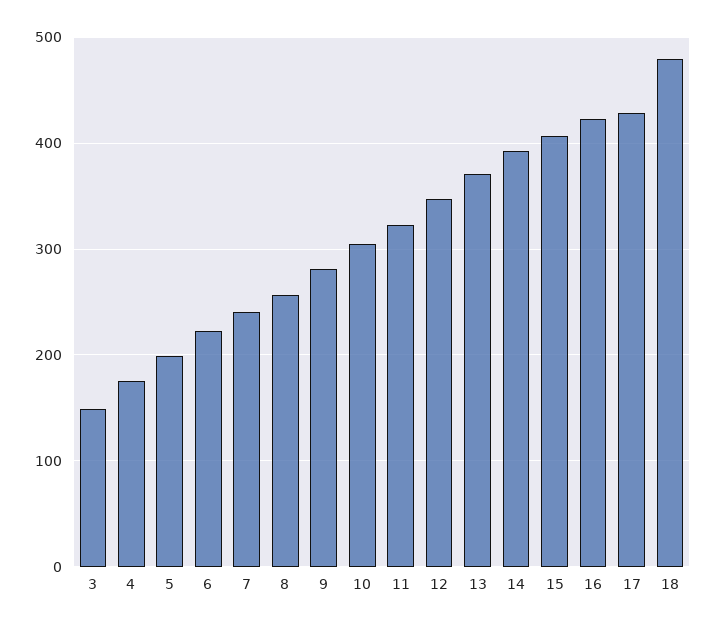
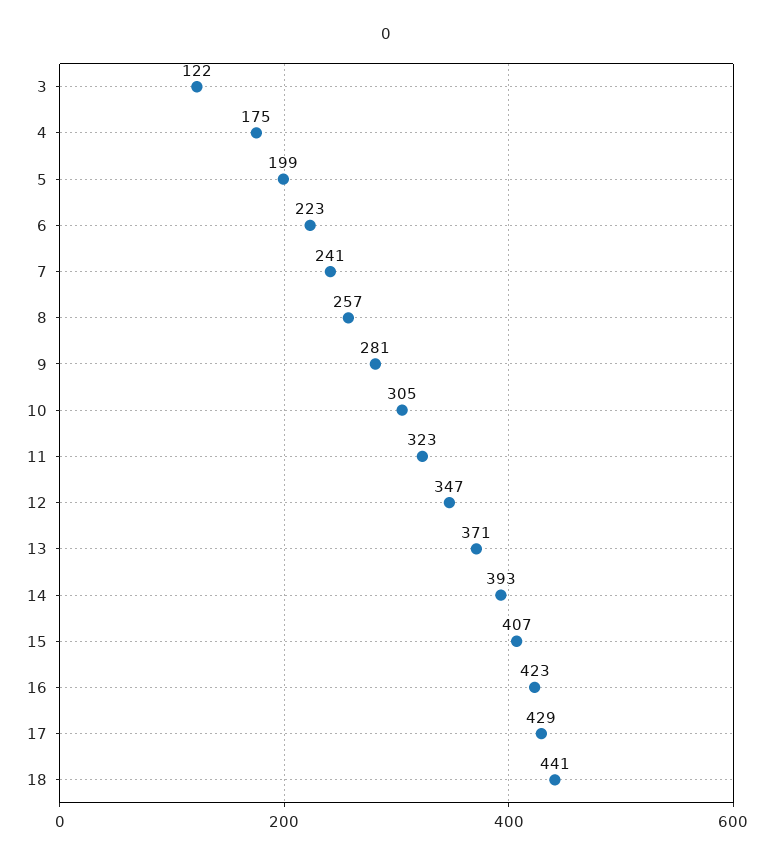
3: 150 -> 122
18: 480 -> 441

